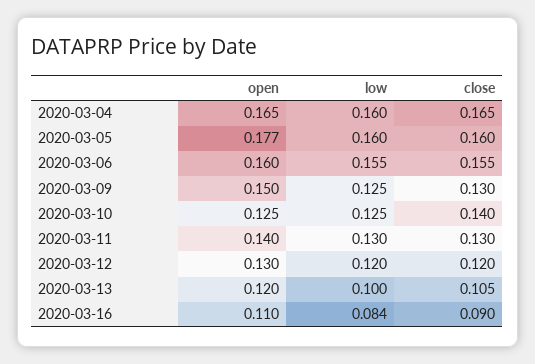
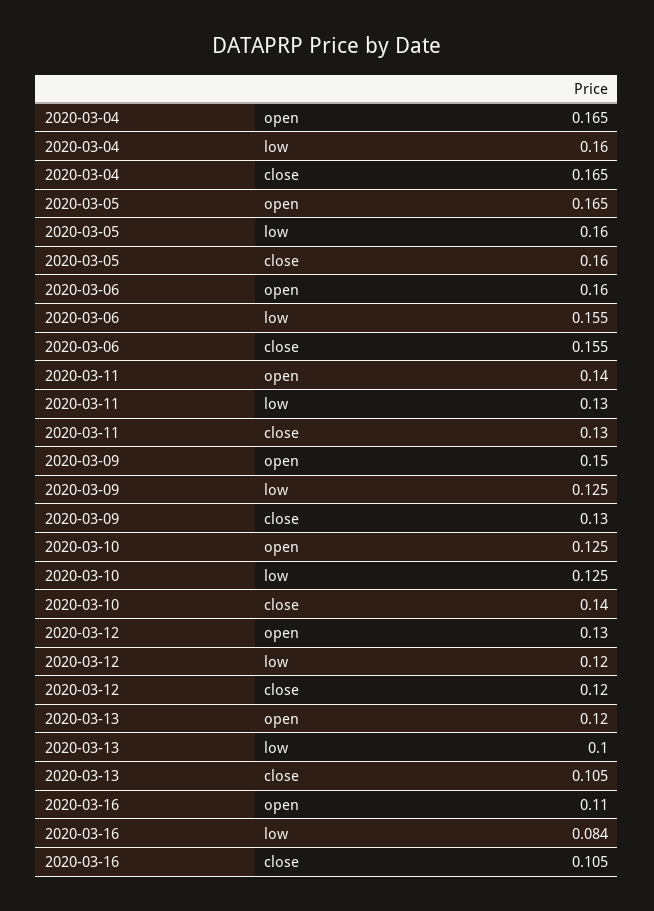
open, 2020-03-05: 0.177 -> 0.165
close, 2020-03-16: 0.09 -> 0.105

